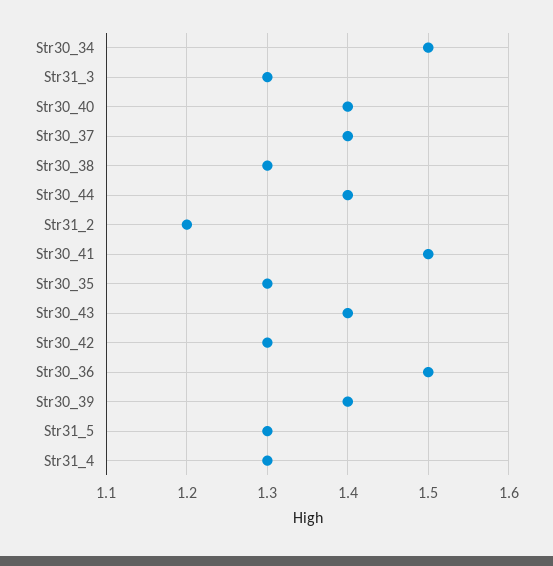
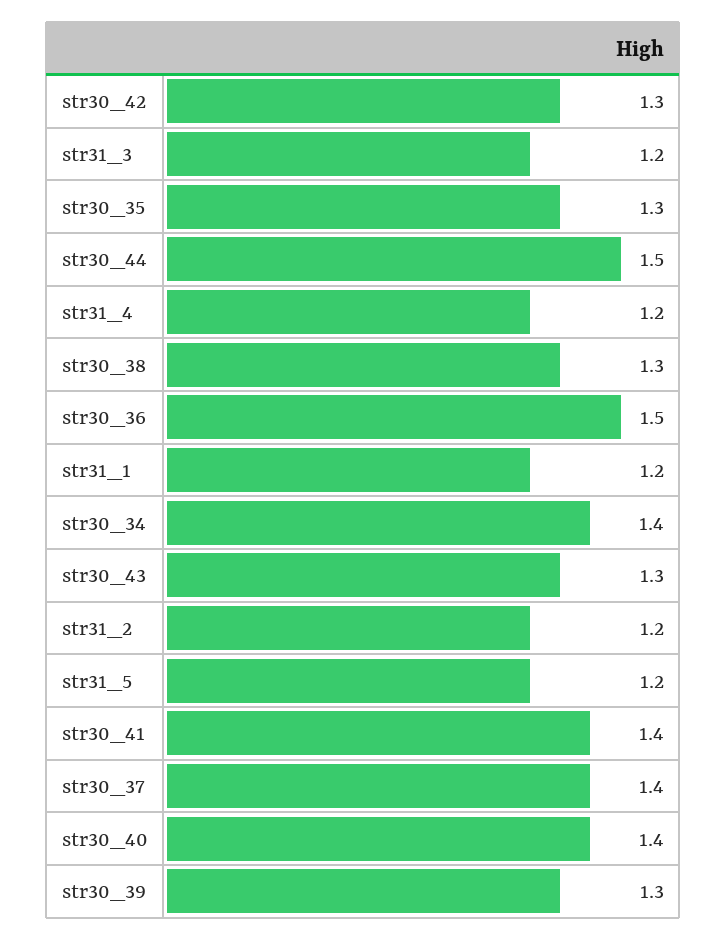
Str30_34: 1.5 -> 1.4
Str31_3: 1.3 -> 1.2
Str30_44: 1.4 -> 1.5
Str30_41: 1.5 -> 1.4
Str30_43: 1.4 -> 1.3
Str30_39: 1.4 -> 1.3
Str31_5: 1.3 -> 1.2
Str31_4: 1.3 -> 1.2
str31_1: none -> 1.2

